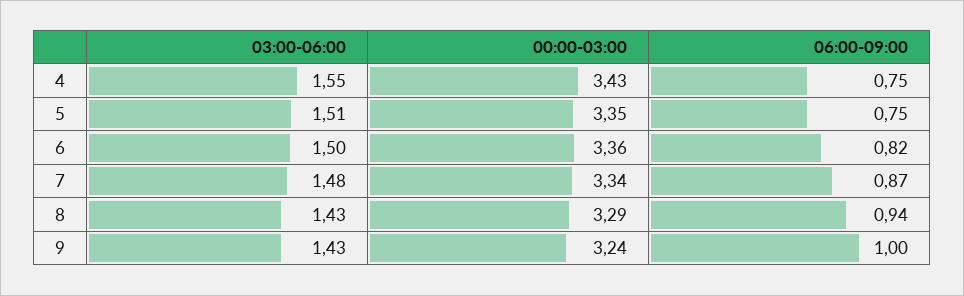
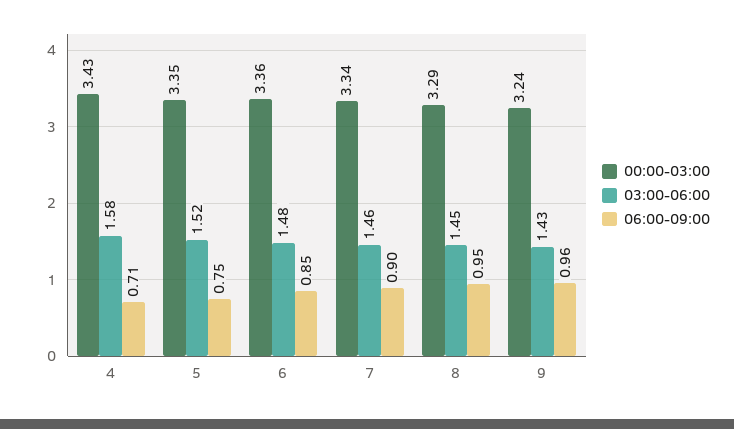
03:00-06:00, 4: 1.55 -> 1.58
06:00-09:00, 4: 0.75 -> 0.71
03:00-06:00, 5: 1.51 -> 1.52
03:00-06:00, 6: 1.5 -> 1.48
06:00-09:00, 6: 0.82 -> 0.85
03:00-06:00, 7: 1.48 -> 1.46
06:00-09:00, 7: 0.87 -> 0.9
03:00-06:00, 8: 1.43 -> 1.45
06:00-09:00, 8: 0.94 -> 0.95
06:00-09:00, 9: 1 -> 0.96

